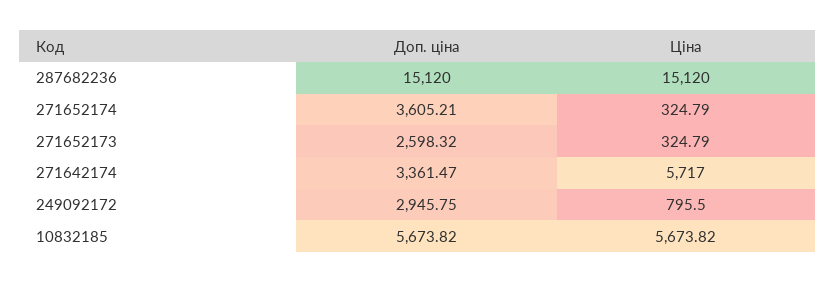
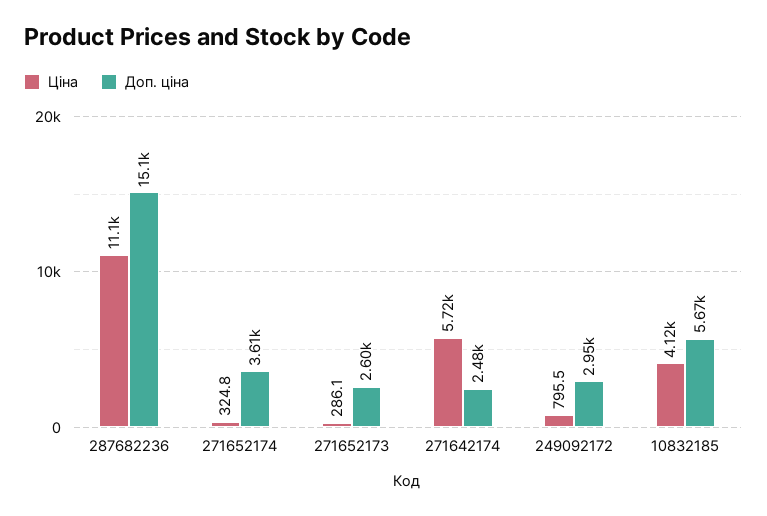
Ціна, 287682236: 15120 -> 11100
Ціна, 271652173: 324.79 -> 286.1
Доп. ціна, 271642174: 3361.47 -> 2480
Ціна, 10832185: 5673.82 -> 4120

